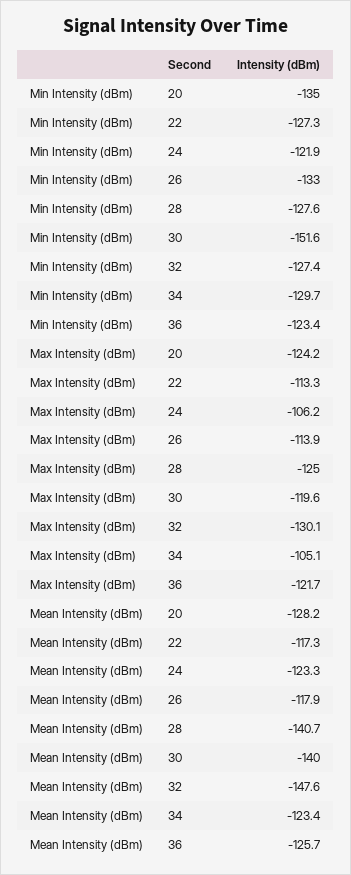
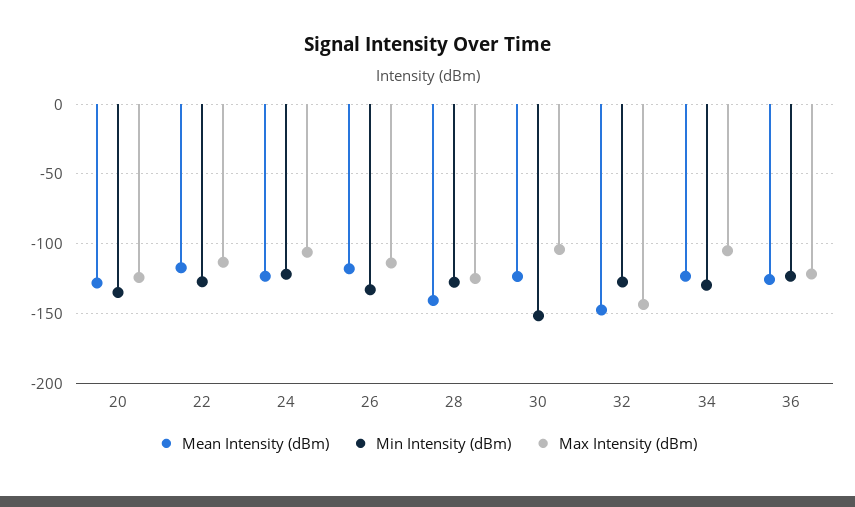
Max Intensity (dBm), 30: -119.6 -> -105
Max Intensity (dBm), 32: -130.1 -> -145
Mean Intensity (dBm), 30: -140 -> -125

